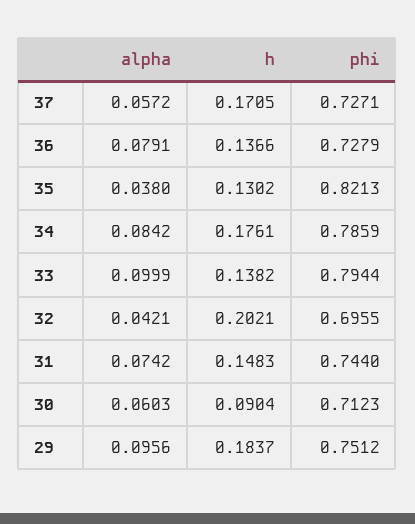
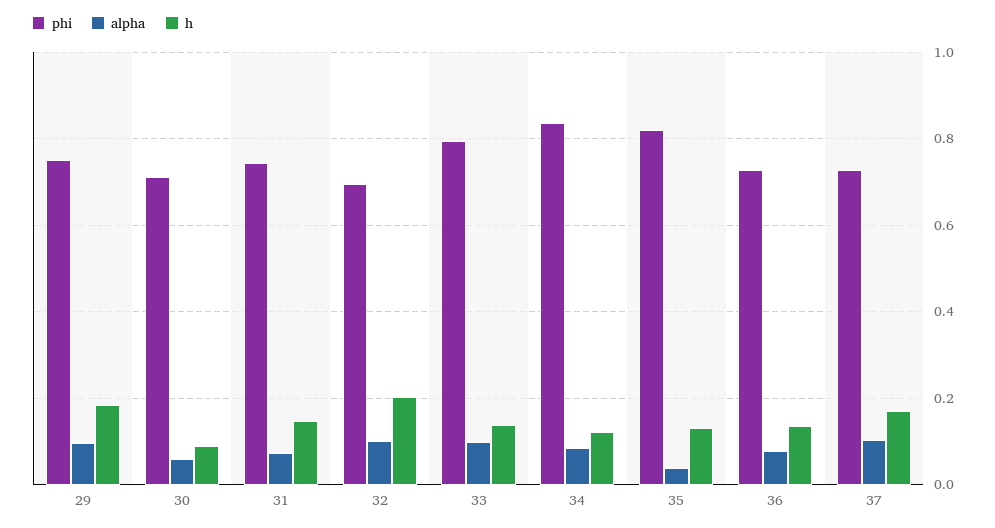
alpha, 37: 0.0572 -> 0.1
h, 34: 0.1761 -> 0.12
phi, 34: 0.7859 -> 0.84
alpha, 32: 0.0421 -> 0.1

